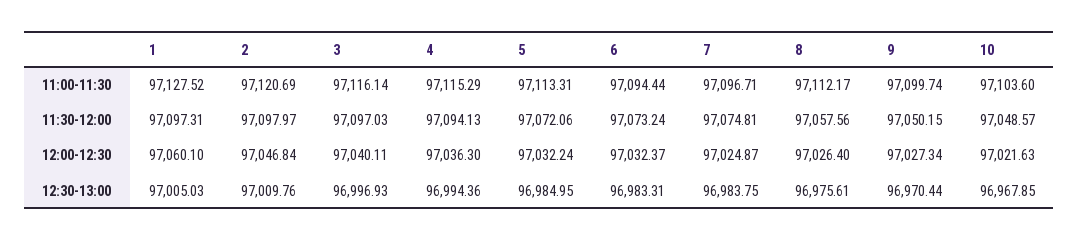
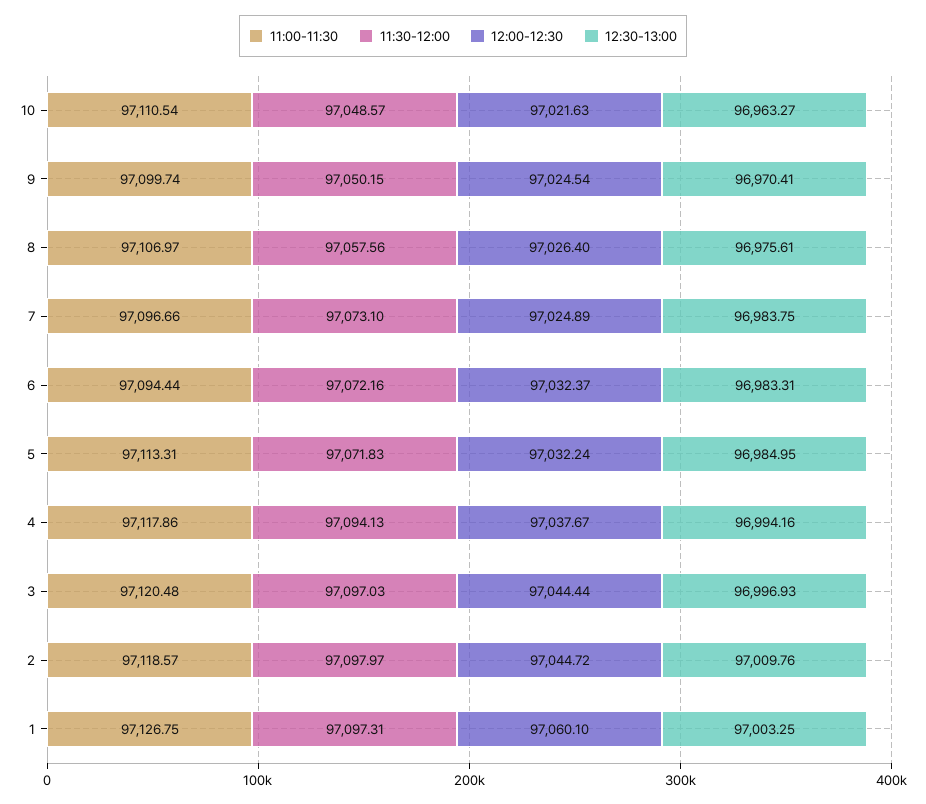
11:00-11:30, 1: 97127.52 -> 97126.75
11:00-11:30, 2: 97120.69 -> 97118.57
11:00-11:30, 3: 97116.14 -> 97120.48
11:00-11:30, 4: 97115.29 -> 97117.86
11:00-11:30, 7: 97096.71 -> 97096.66
11:00-11:30, 8: 97112.17 -> 97106.97
11:00-11:30, 10: 97103.6 -> 97110.54
11:30-12:00, 5: 97072.06 -> 97071.83
11:30-12:00, 6: 97073.24 -> 97072.16
11:30-12:00, 7: 97074.81 -> 97073.1
12:00-12:30, 2: 97046.84 -> 97044.72
12:00-12:30, 3: 97040.11 -> 97044.44
12:00-12:30, 4: 97036.3 -> 97037.67
12:00-12:30, 7: 97024.87 -> 97024.89
12:00-12:30, 9: 97027.34 -> 97024.54
12:30-13:00, 1: 97005.03 -> 97003.25
12:30-13:00, 4: 96994.36 -> 96994.16
12:30-13:00, 9: 96970.44 -> 96970.41
12:30-13:00, 10: 96967.85 -> 96963.27

